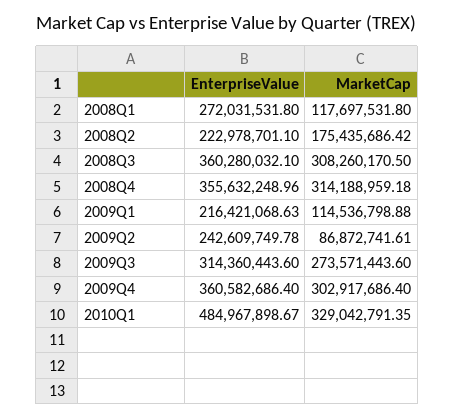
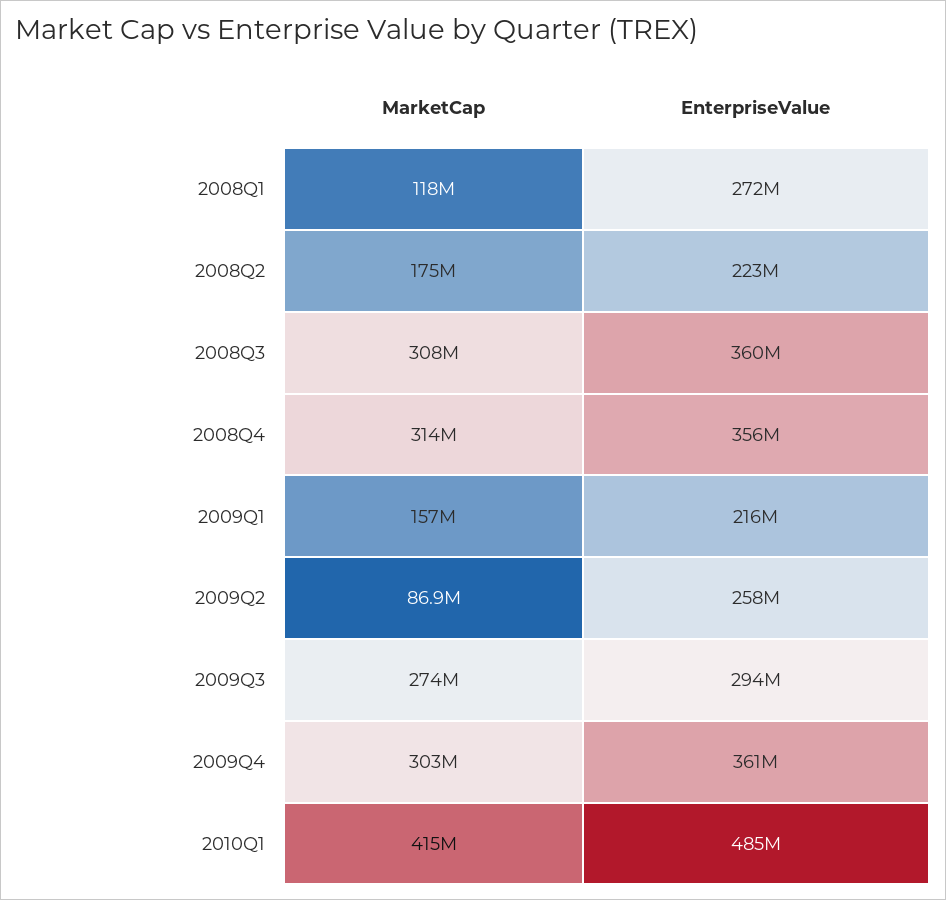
MarketCap, 2009Q1: 114536798.88 -> 157000000
EnterpriseValue, 2009Q2: 242609749.78 -> 258000000
EnterpriseValue, 2009Q3: 314360443.6 -> 294000000
MarketCap, 2010Q1: 329042791.35 -> 415000000

